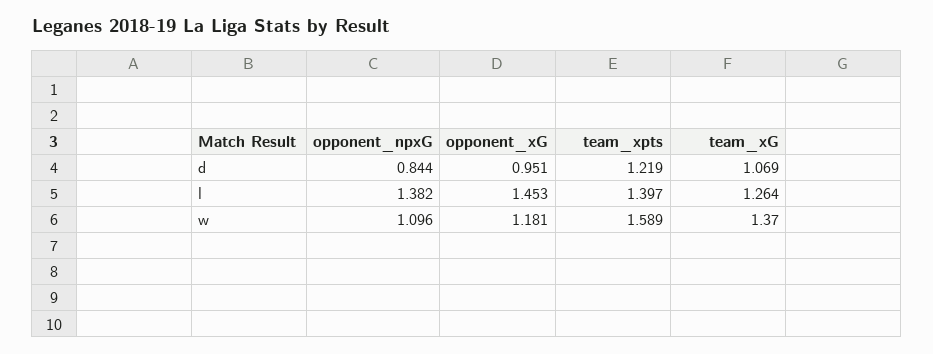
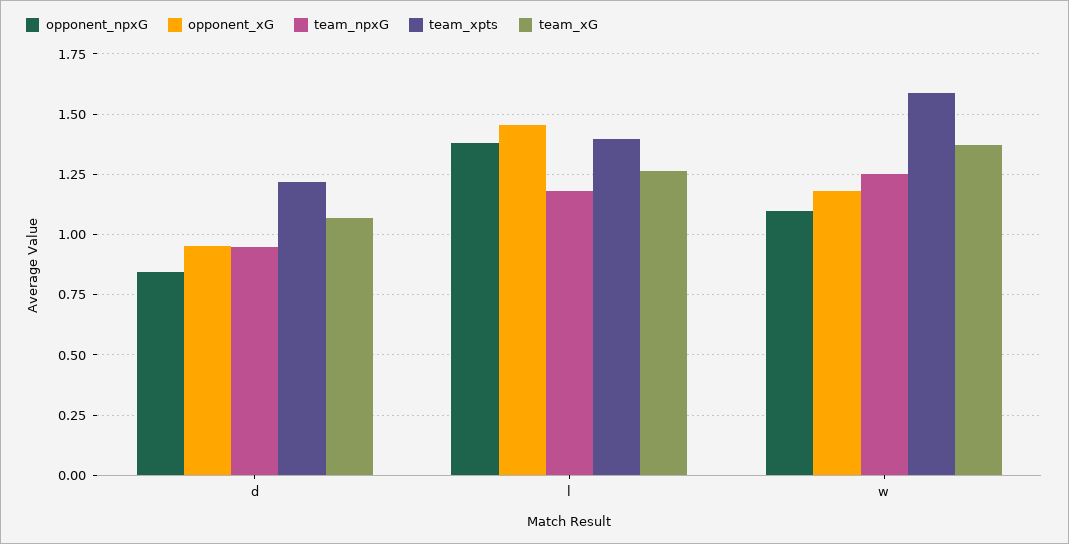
team_npxG, d: none -> 0.95
team_npxG, l: none -> 1.175
team_npxG, w: none -> 1.25

